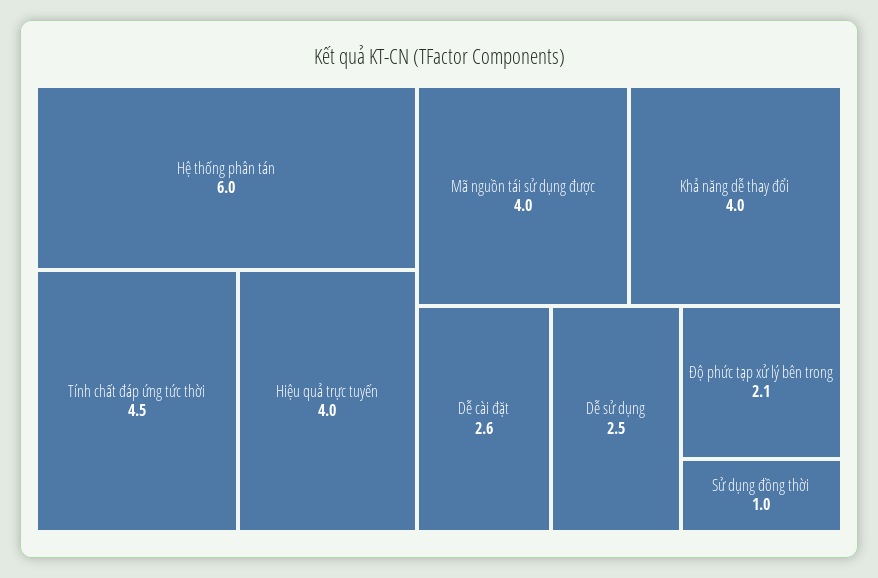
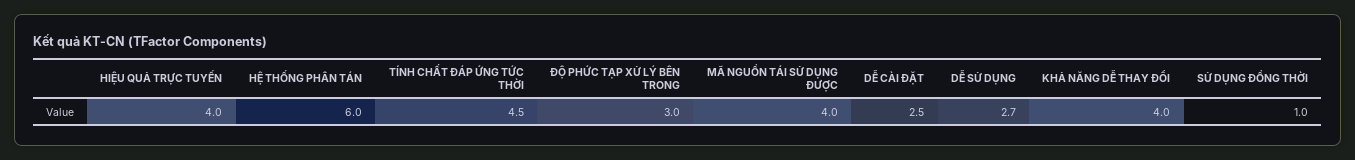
Dễ cài đặt: 2.6 -> 2.5
Dễ sử dụng: 2.5 -> 2.7
Độ phức tạp xử lý bên trong: 2.1 -> 3

